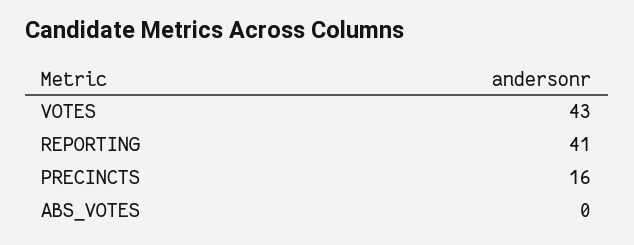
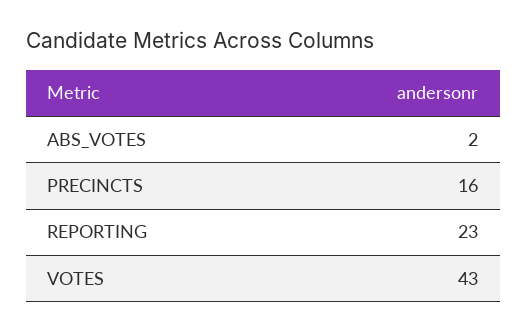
REPORTING: 41 -> 23
ABS_VOTES: 0 -> 2

